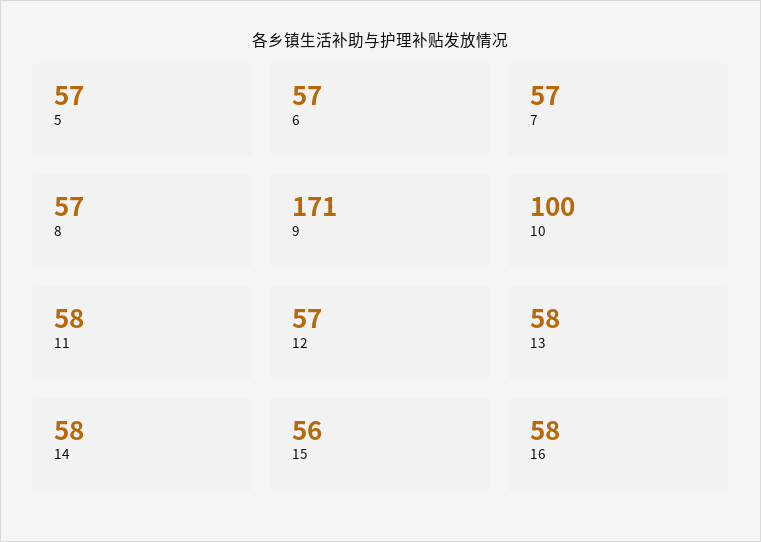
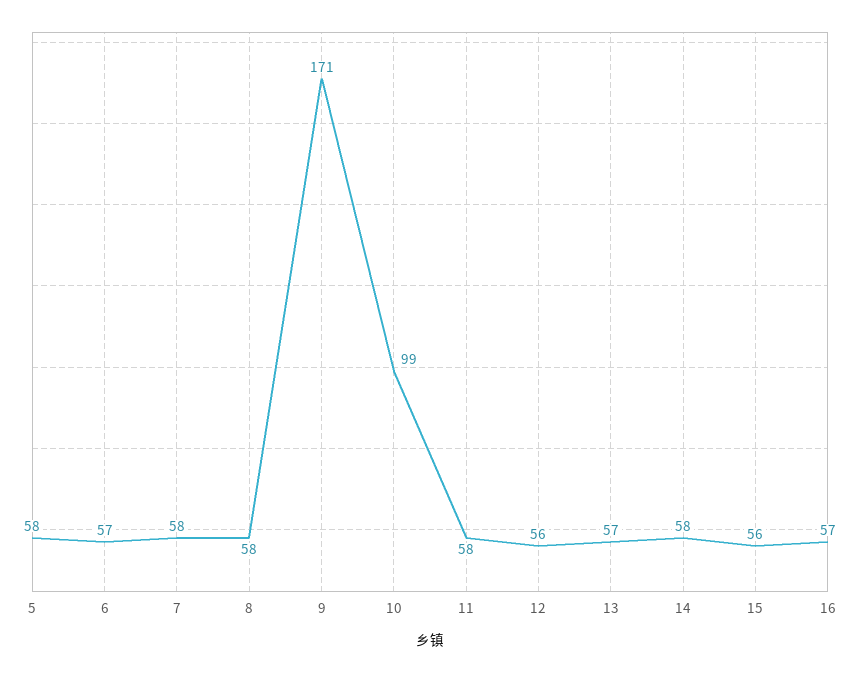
5: 57 -> 58
7: 57 -> 58
8: 57 -> 58
10: 100 -> 99
12: 57 -> 56
13: 58 -> 57
16: 58 -> 57

